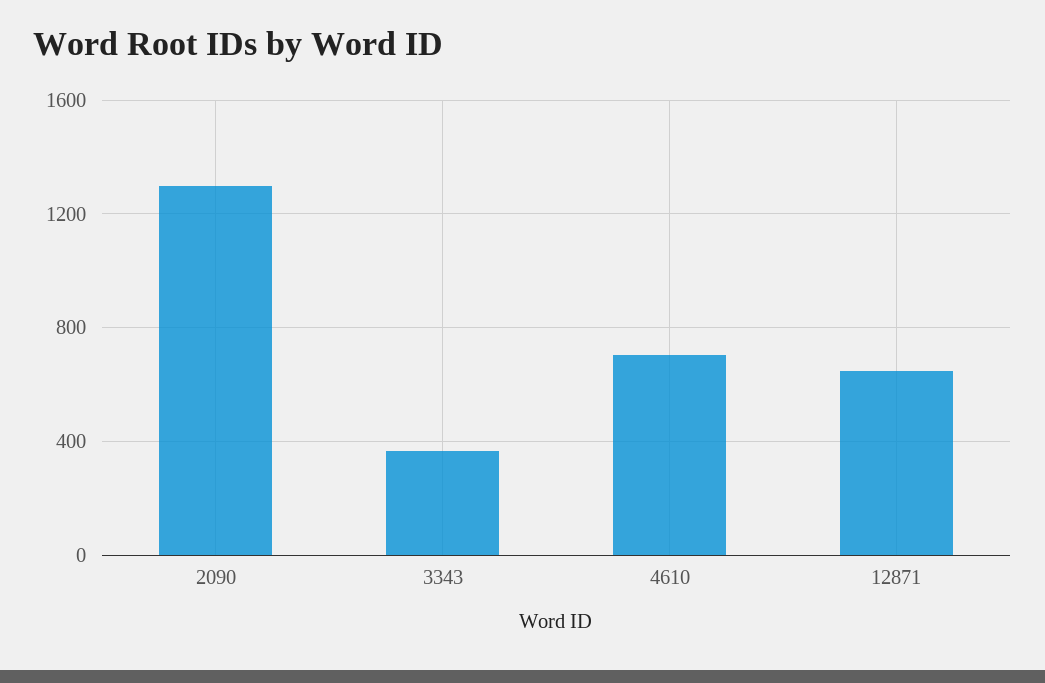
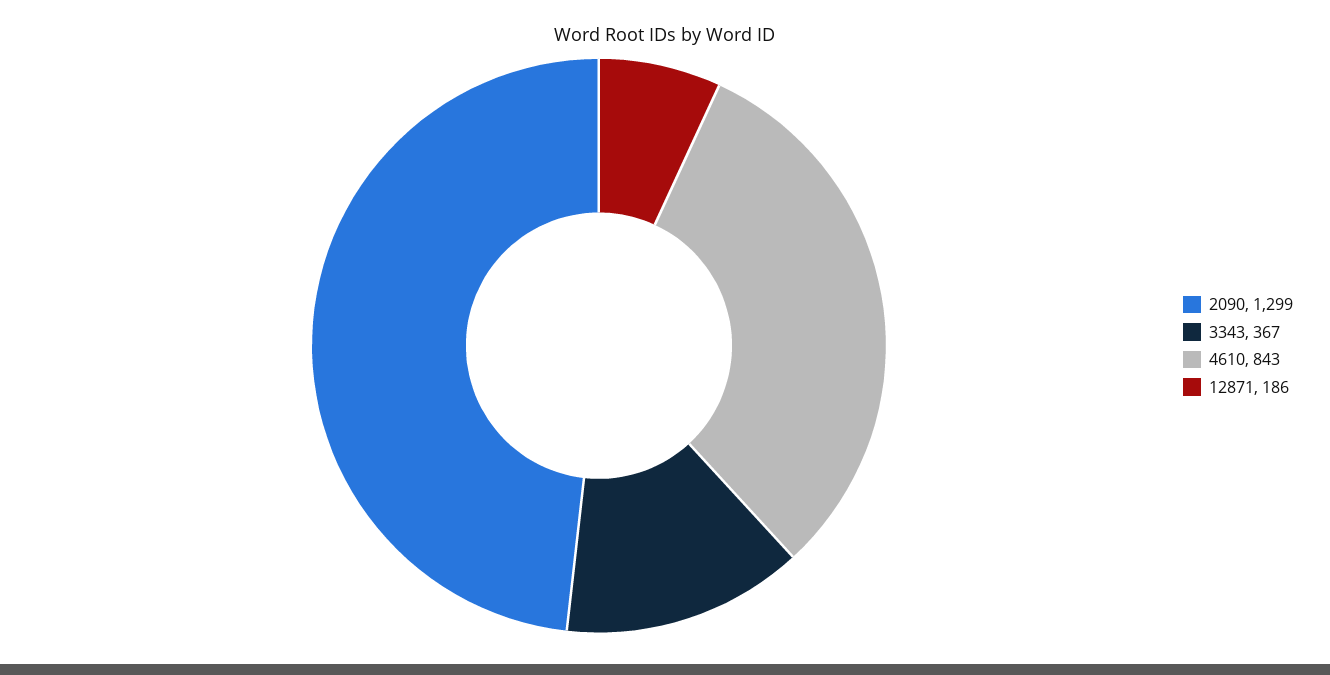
4610: 700 -> 843
12871: 650 -> 186

